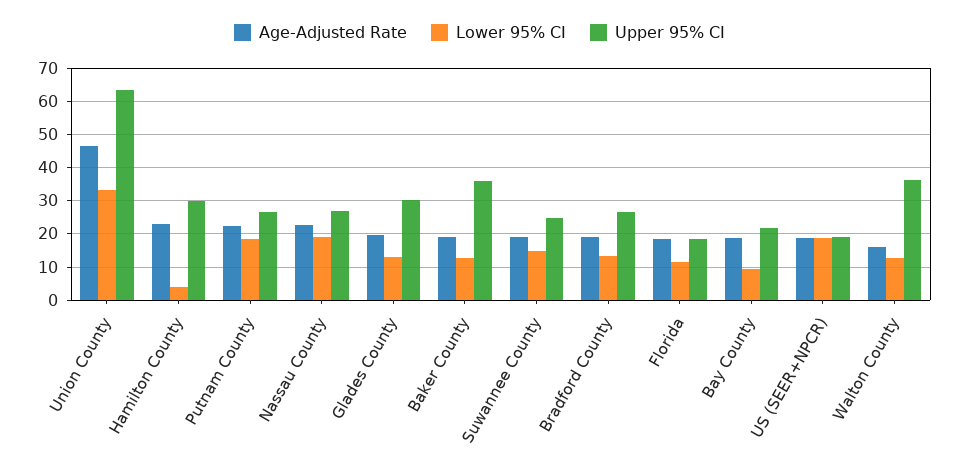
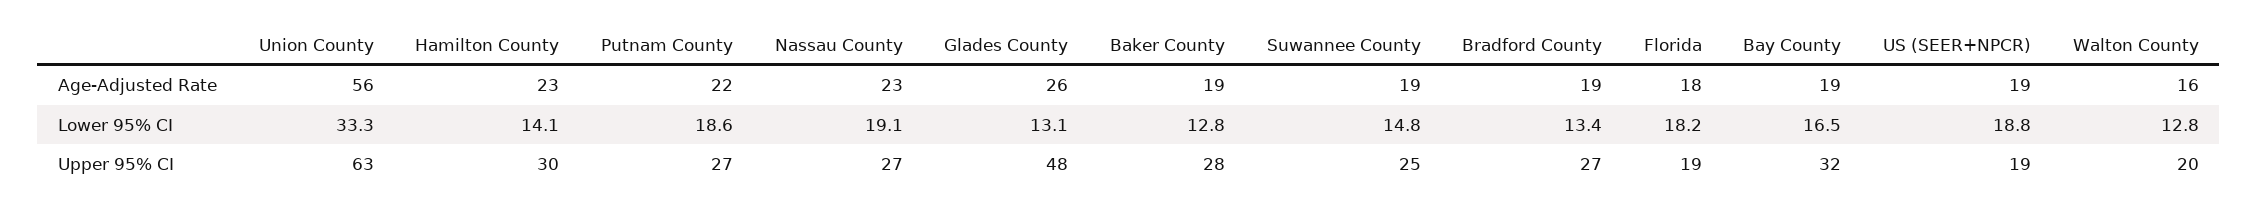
Age-Adjusted Rate, Union County: 46 -> 56
Lower 95% CI, Hamilton County: 4 -> 14.1
Age-Adjusted Rate, Glades County: 20 -> 26
Upper 95% CI, Glades County: 30 -> 48
Upper 95% CI, Baker County: 36 -> 28
Lower 95% CI, Florida: 12 -> 18.2
Lower 95% CI, Bay County: 10 -> 16.5
Upper 95% CI, Bay County: 22 -> 32
Upper 95% CI, Walton County: 36 -> 20

